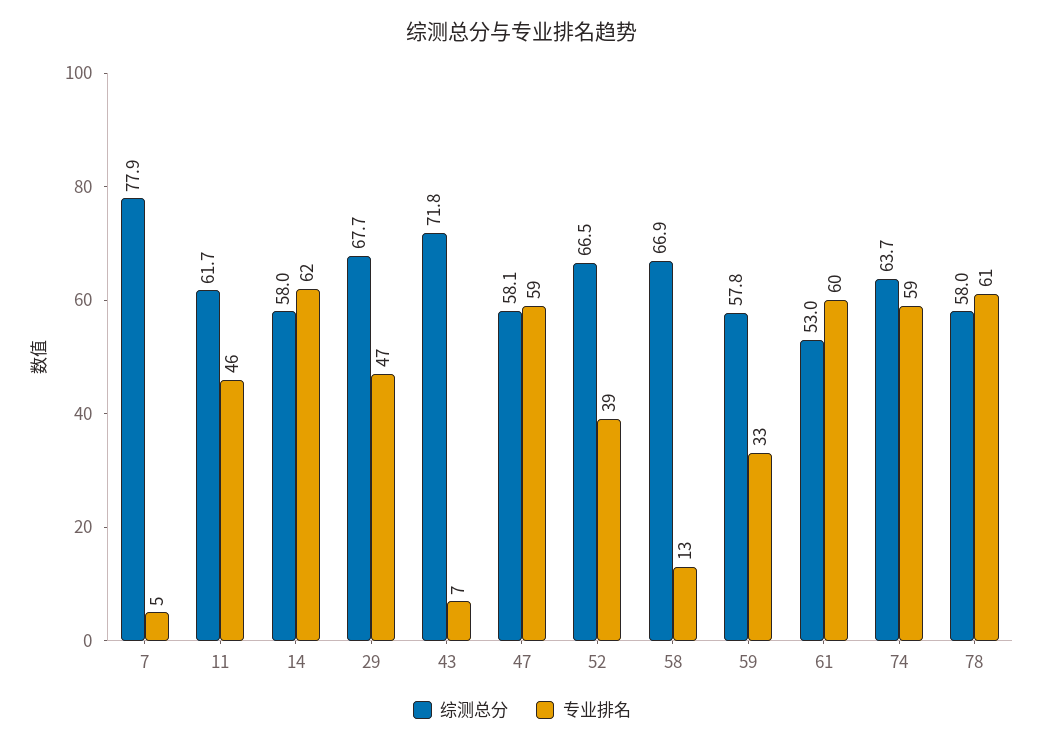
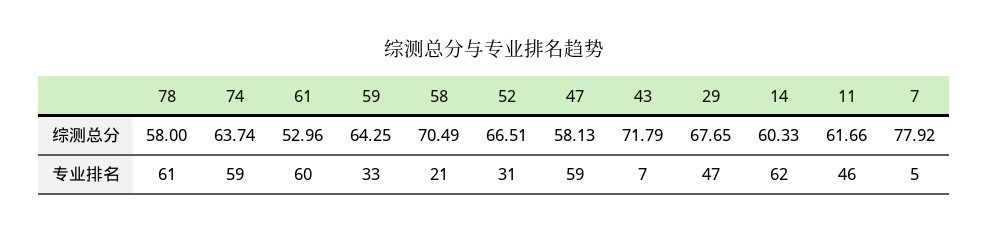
综测总分, 14: 58 -> 60.33
专业排名, 52: 39 -> 31
综测总分, 58: 66.9 -> 70.49
专业排名, 58: 13 -> 21
综测总分, 59: 57.8 -> 64.25

